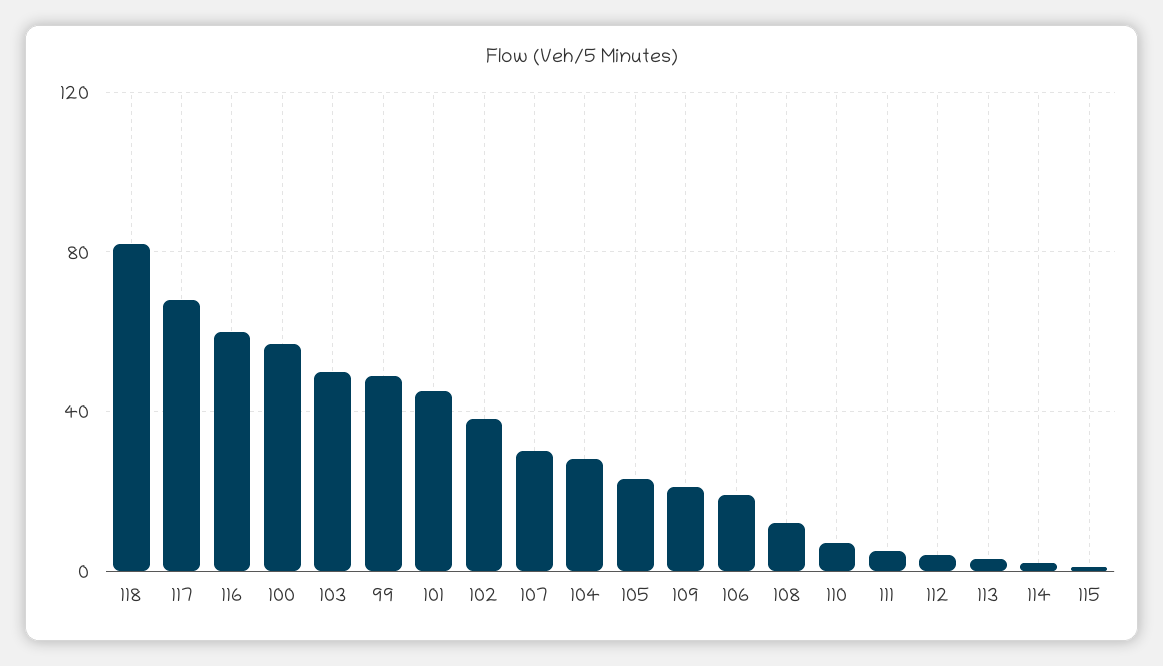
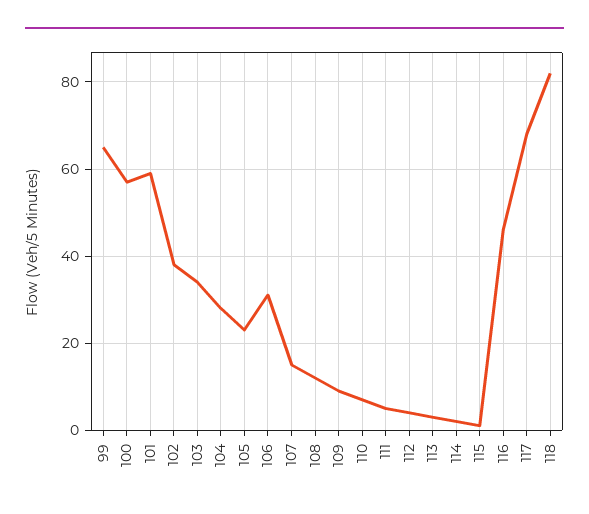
116: 60 -> 45
103: 50 -> 35
99: 50 -> 65
101: 45 -> 60
107: 30 -> 15
109: 20 -> 10
106: 20 -> 30

